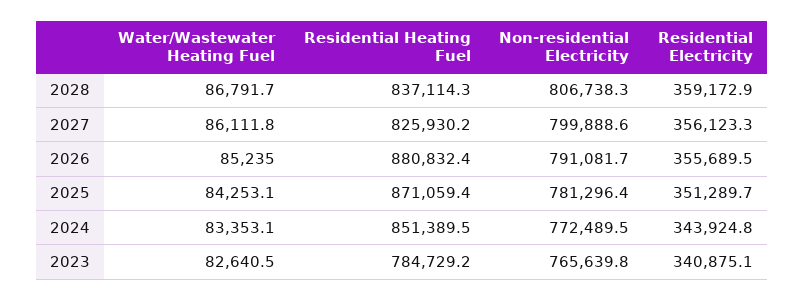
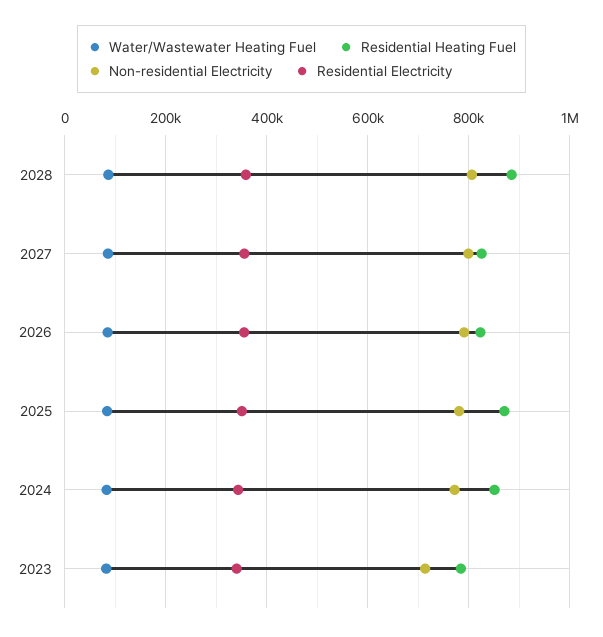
Residential Heating Fuel, 2028: 837114.3 -> 880000
Residential Heating Fuel, 2026: 880832.4 -> 820000
Non-residential Electricity, 2023: 765639.8 -> 720000

